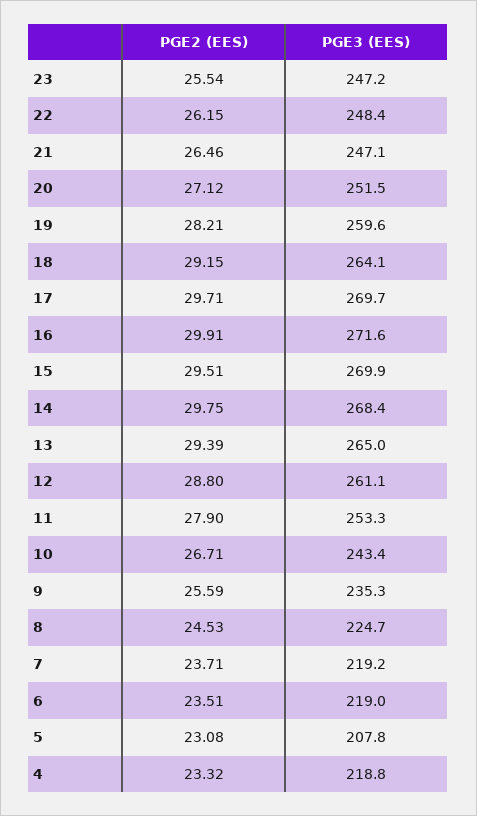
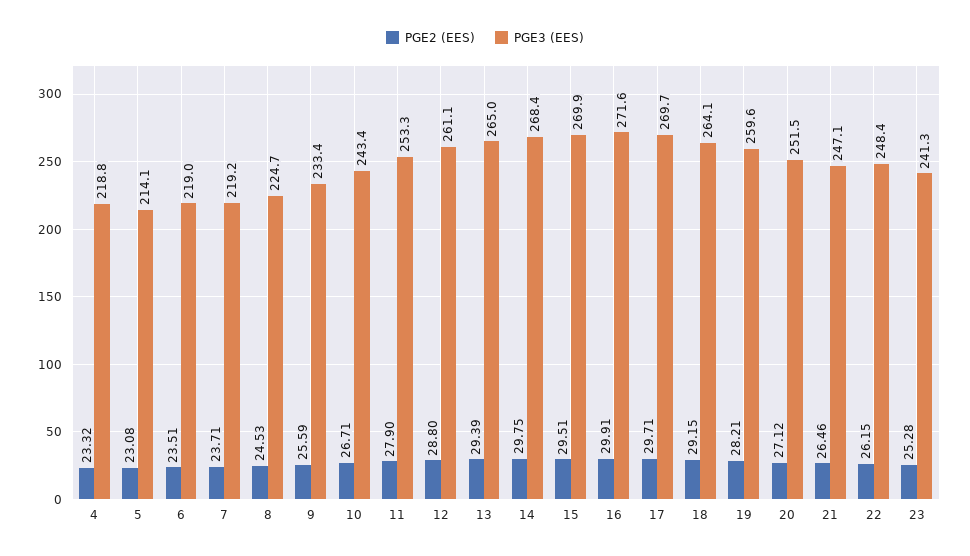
PGE2 (EES), 23: 25.54 -> 25.28
PGE3 (EES), 23: 247.2 -> 241.3
PGE3 (EES), 9: 235.3 -> 233.4
PGE3 (EES), 5: 207.8 -> 214.1

